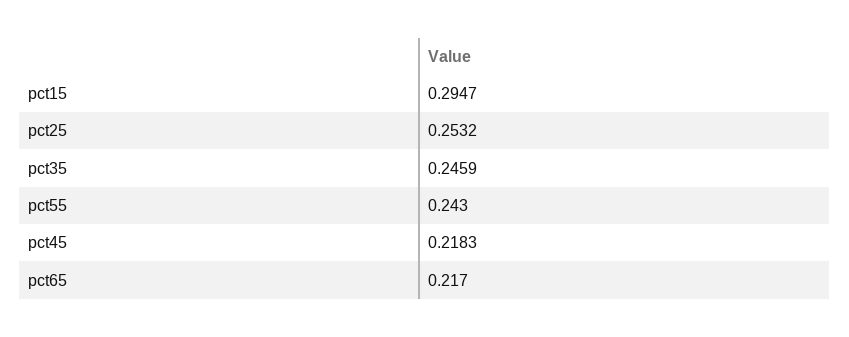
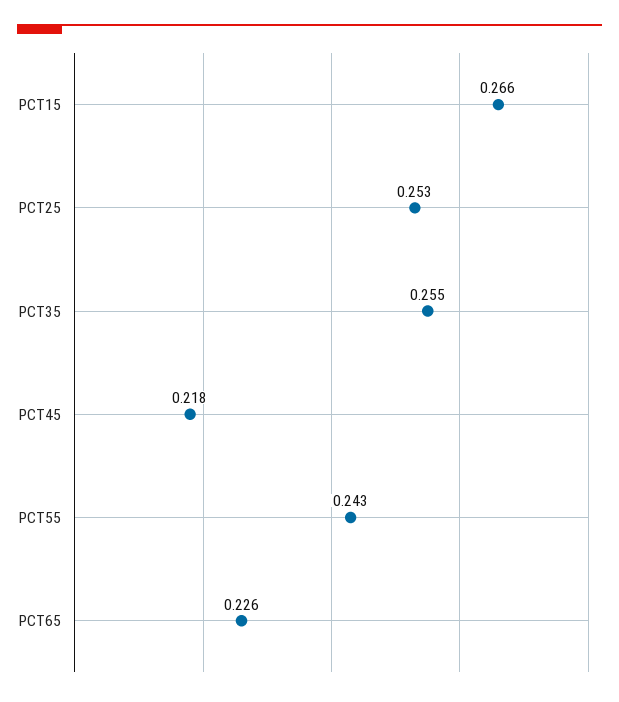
pct15: 0.2947 -> 0.266
pct35: 0.2459 -> 0.255
pct65: 0.217 -> 0.226

